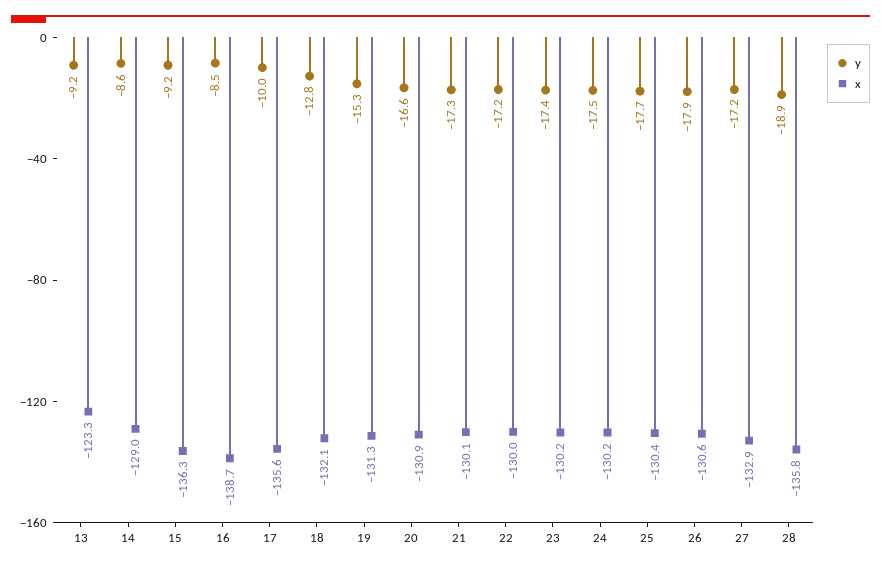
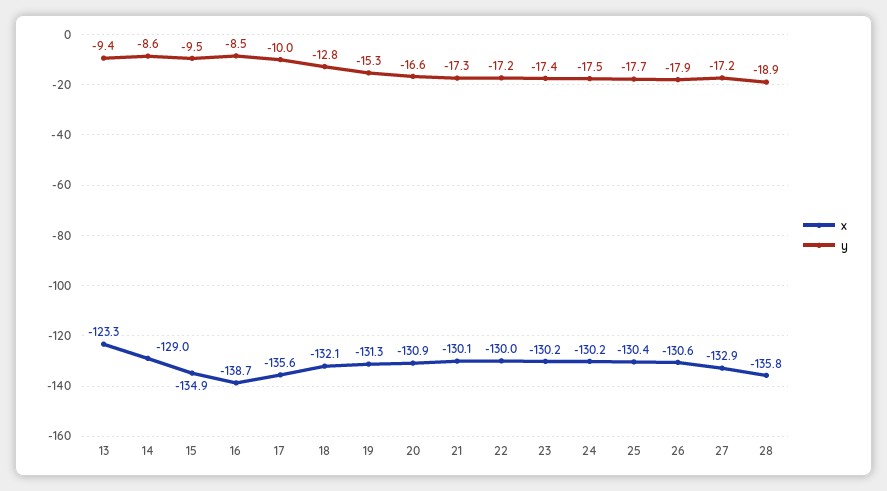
y, 13: -9.2 -> -9.4
y, 15: -9.2 -> -9.5
x, 15: -136.3 -> -134.9

